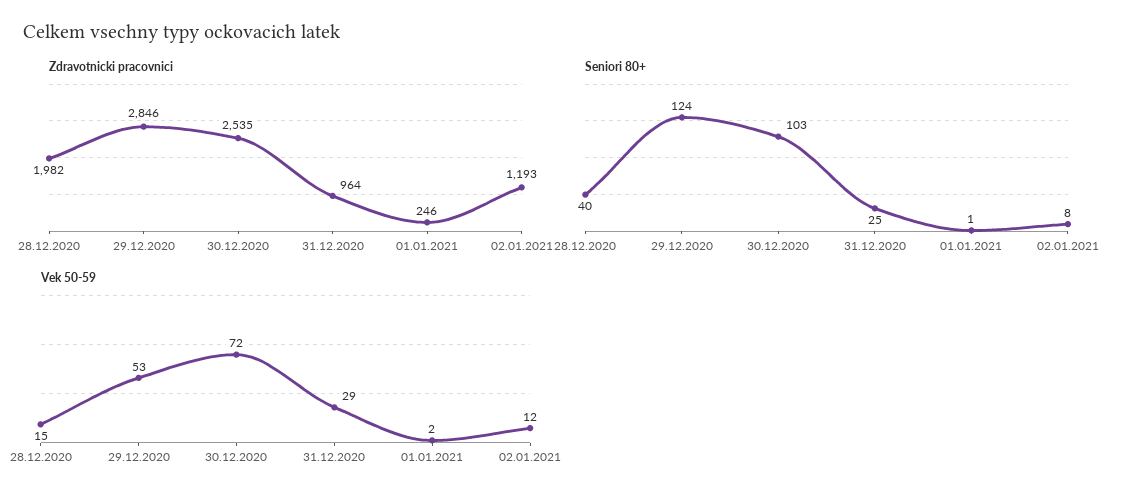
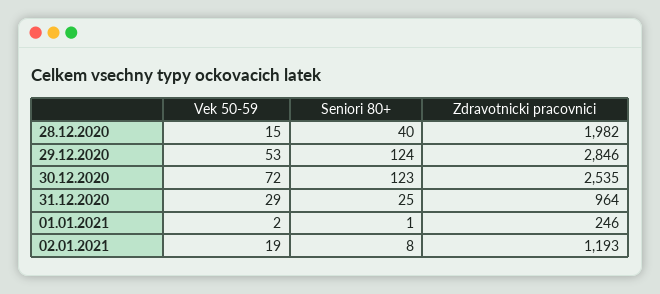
Seniori 80+, 30.12.2020: 103 -> 123
Vek 50-59, 02.01.2021: 12 -> 19

